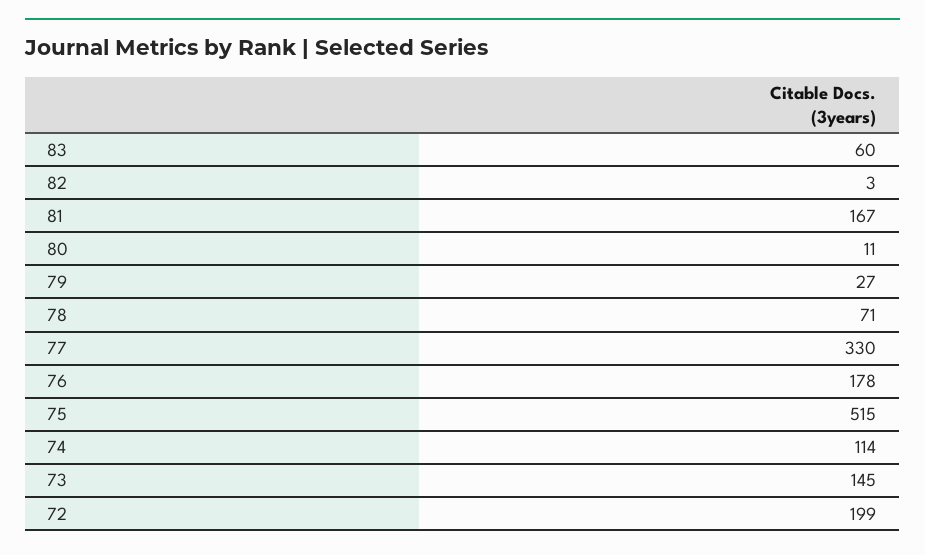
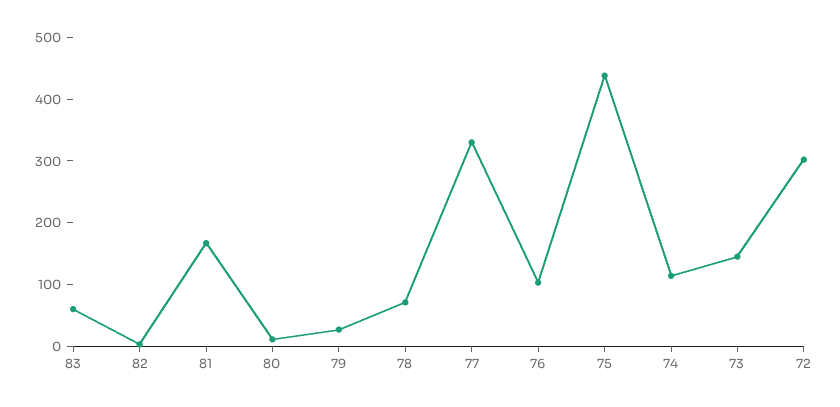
76: 178 -> 100
75: 515 -> 440
72: 199 -> 300

